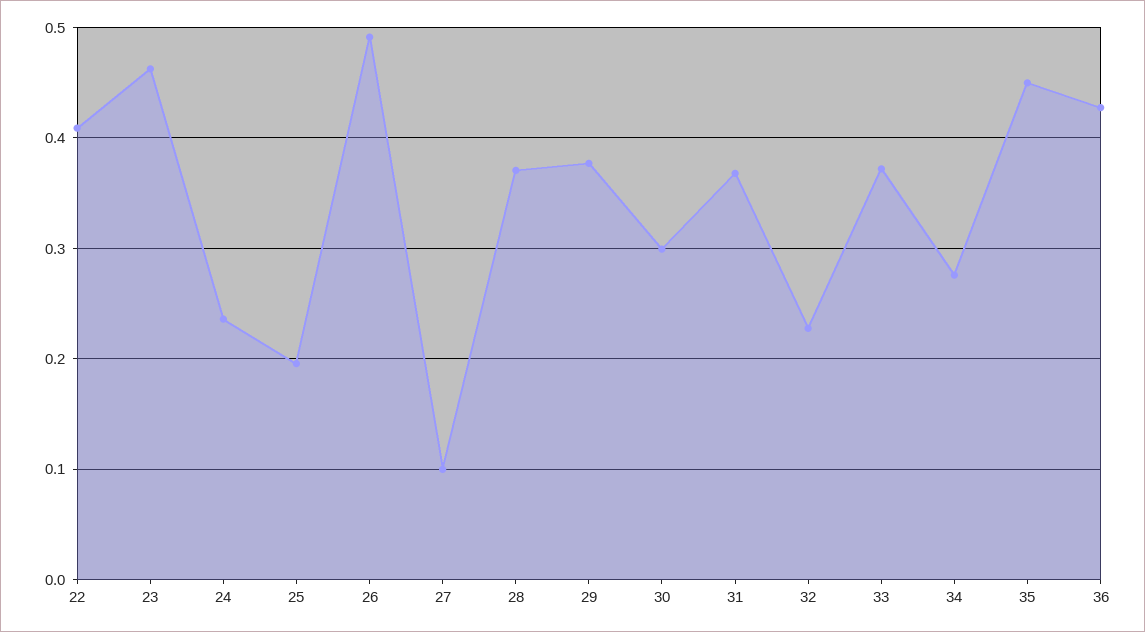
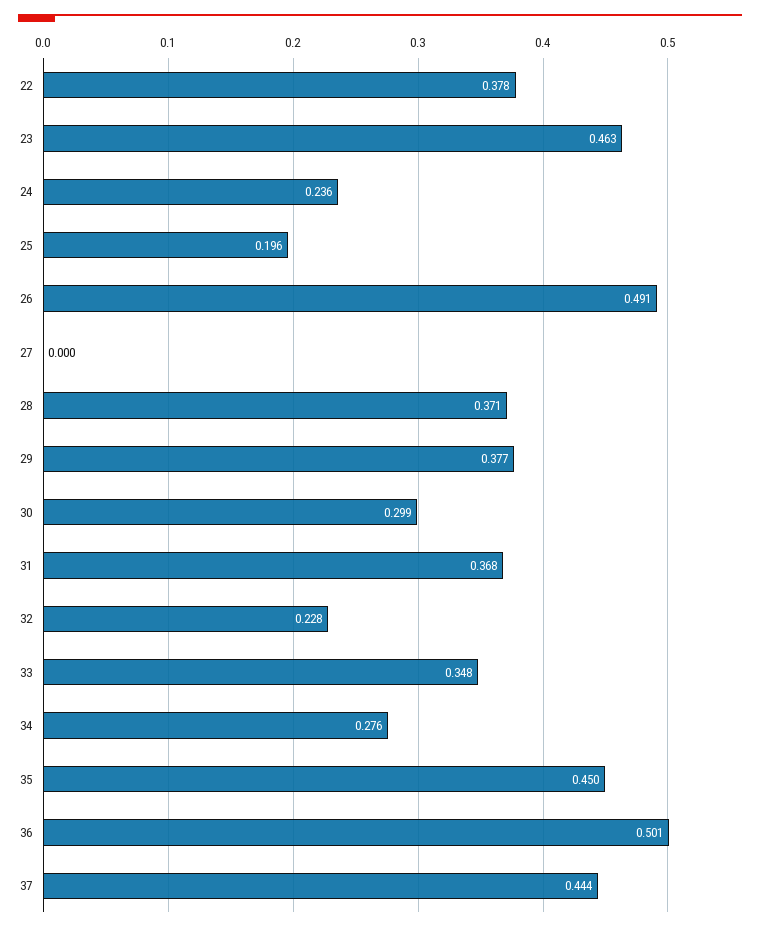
22: 0.41 -> 0.378
27: 0.1 -> 0
33: 0.37 -> 0.348
36: 0.43 -> 0.501
37: none -> 0.444

